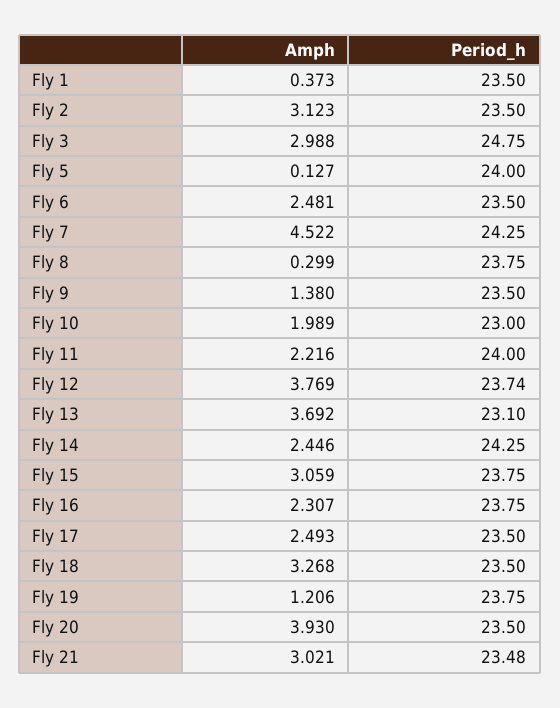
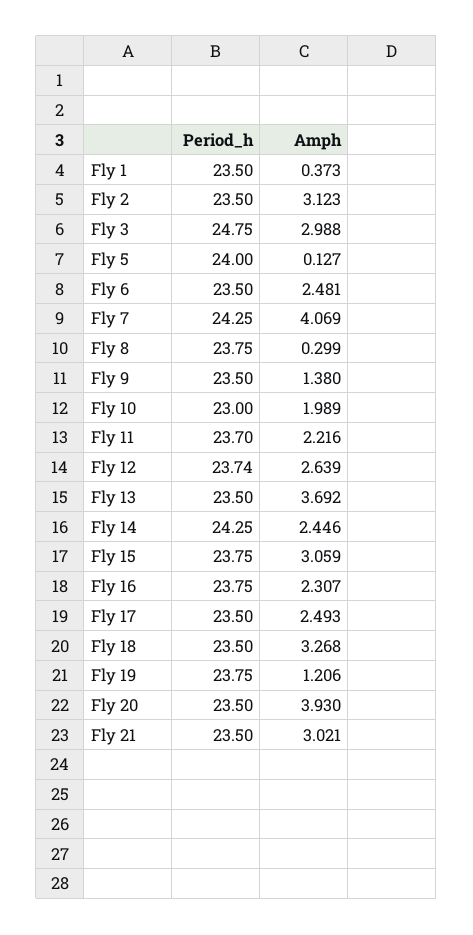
Amph, Fly 7: 4.522 -> 4.069
Period_h, Fly 11: 24 -> 23.7
Amph, Fly 12: 3.769 -> 2.639
Period_h, Fly 13: 23.1 -> 23.5
Period_h, Fly 21: 23.48 -> 23.5

